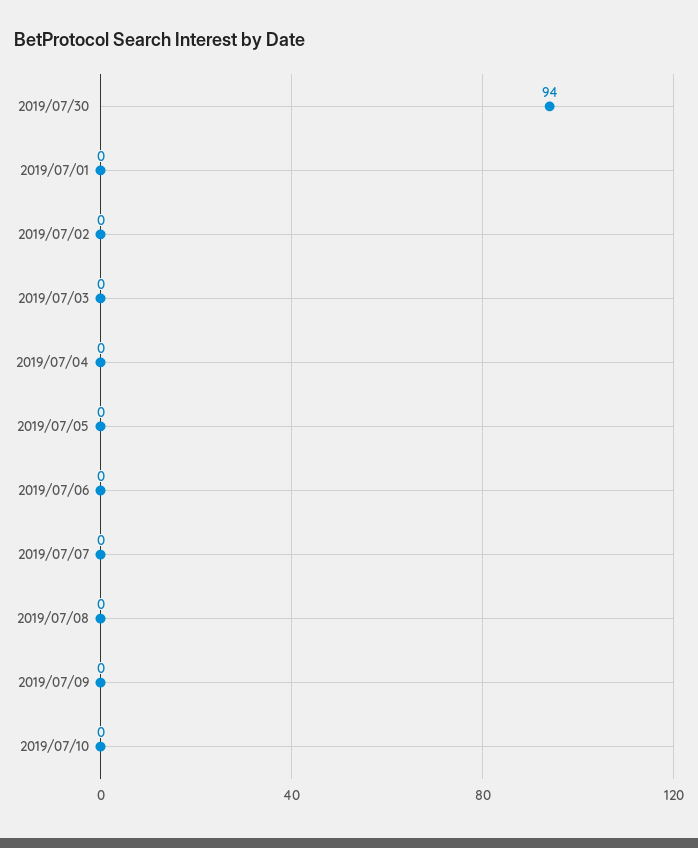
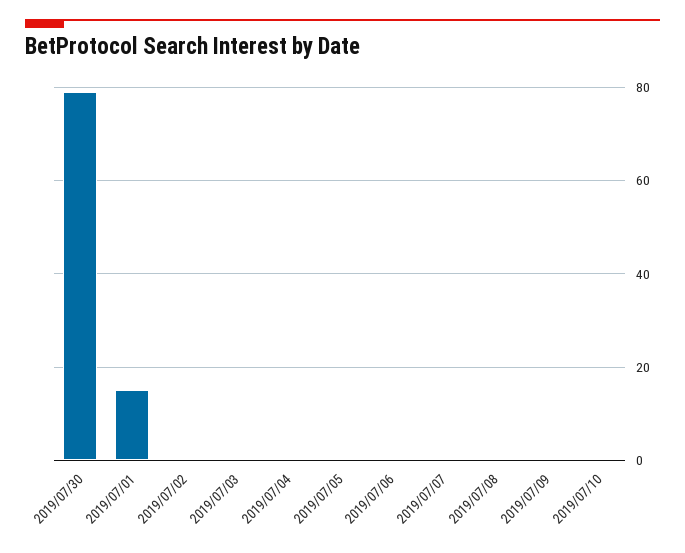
2019/07/30: 94 -> 80
2019/07/01: 0 -> 15

